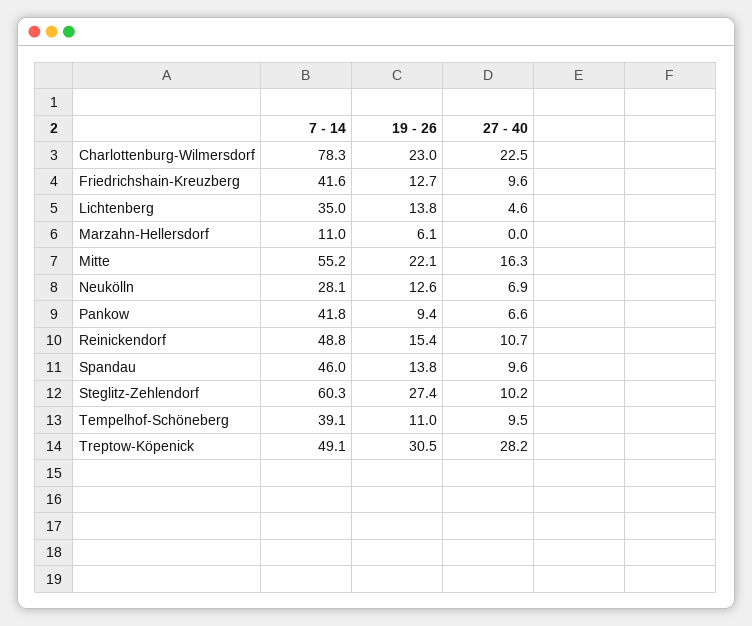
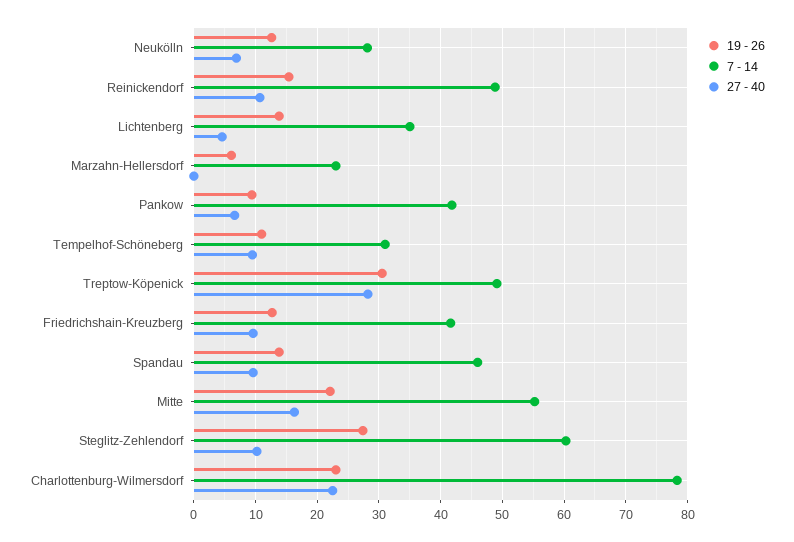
7 - 14, Marzahn-Hellersdorf: 11 -> 23
7 - 14, Tempelhof-Schöneberg: 39.1 -> 31

